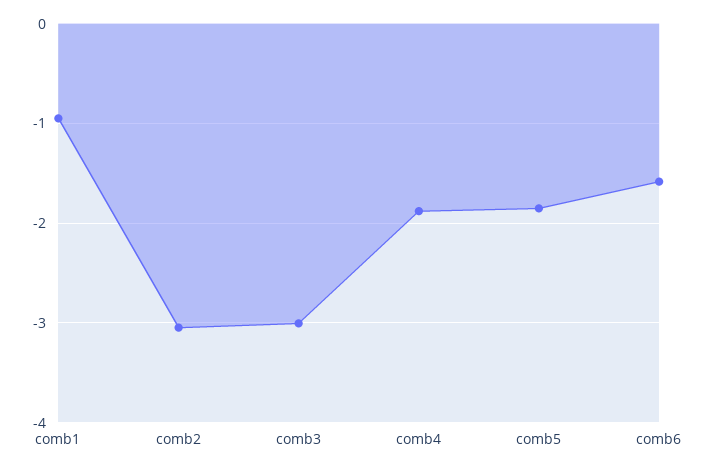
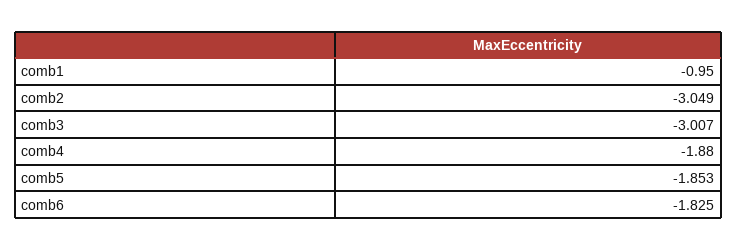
comb6: -1.6 -> -1.825

